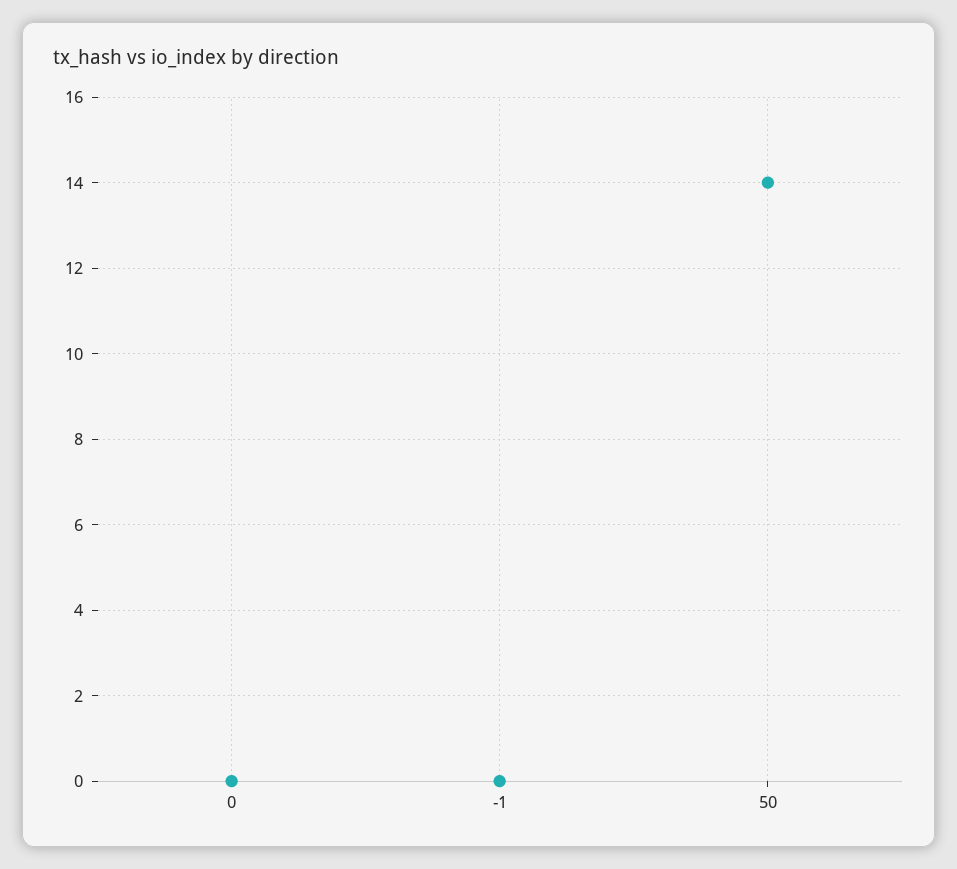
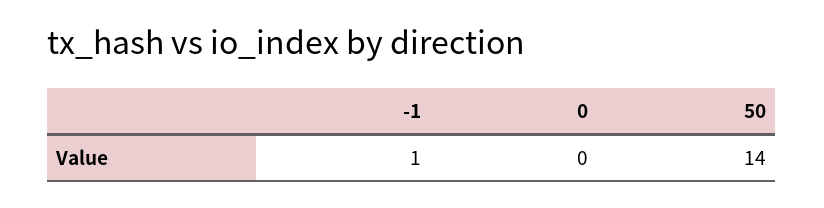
-1: 0 -> 1

